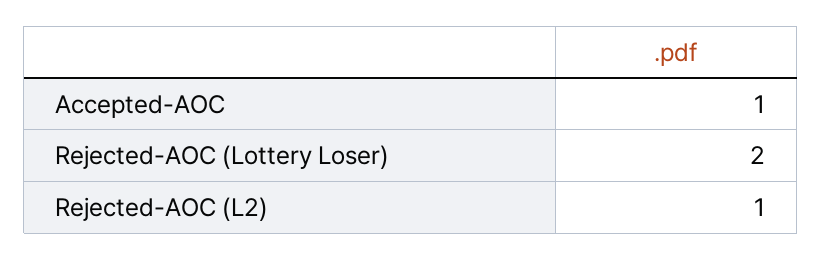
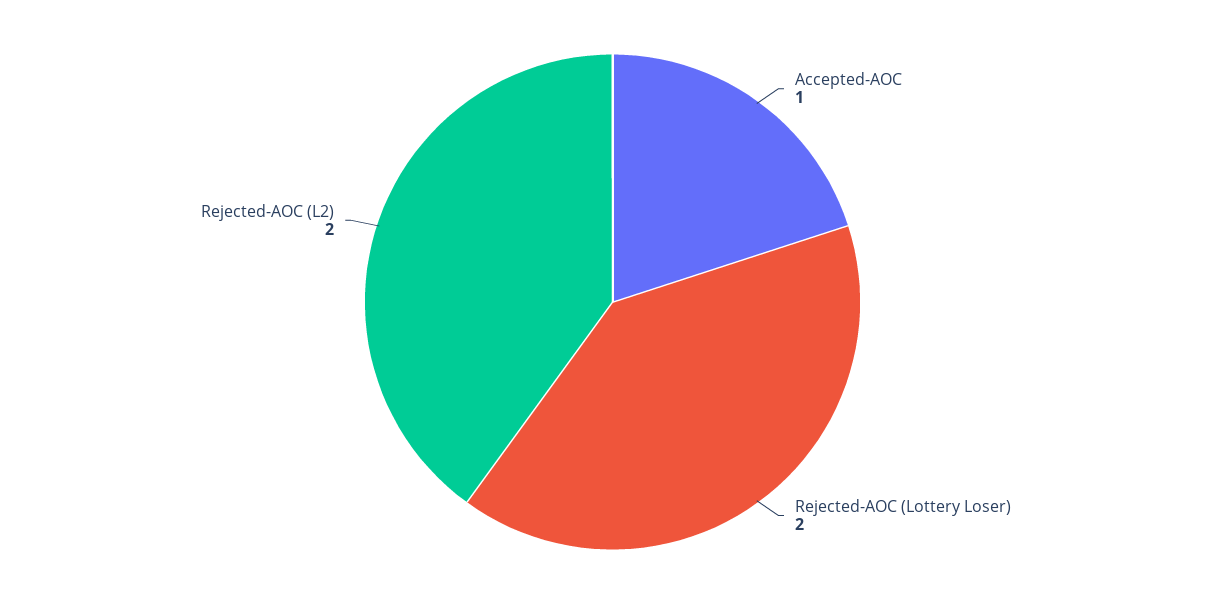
Rejected-AOC (L2): 1 -> 2

